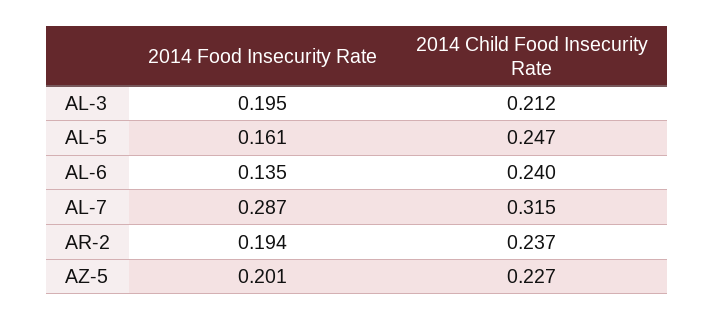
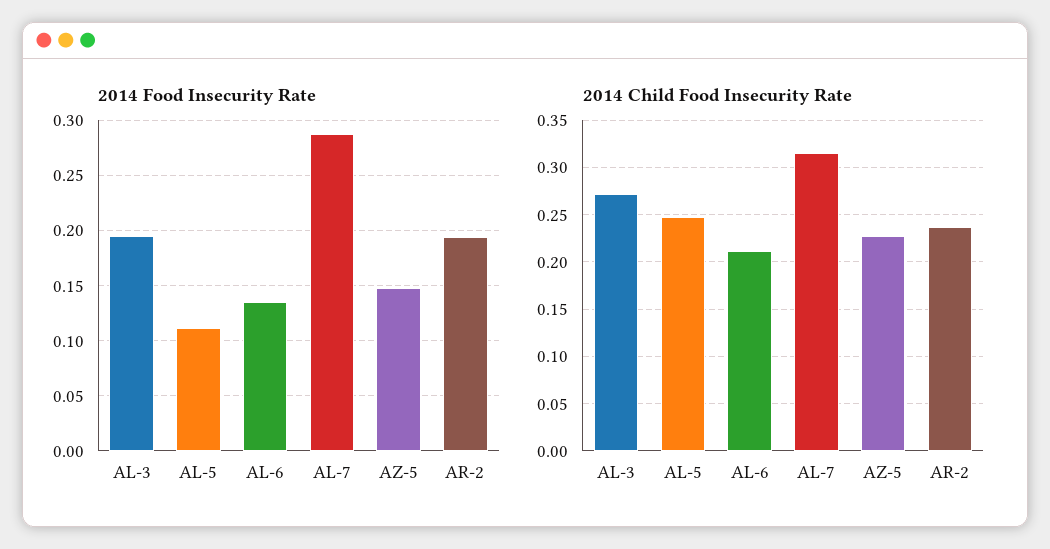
2014 Child Food Insecurity Rate, AL-3: 0.212 -> 0.27
2014 Food Insecurity Rate, AL-5: 0.161 -> 0.11
2014 Child Food Insecurity Rate, AL-6: 0.24 -> 0.21
2014 Food Insecurity Rate, AZ-5: 0.201 -> 0.15

